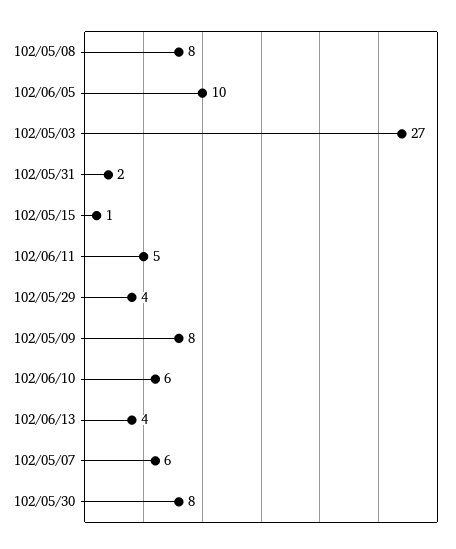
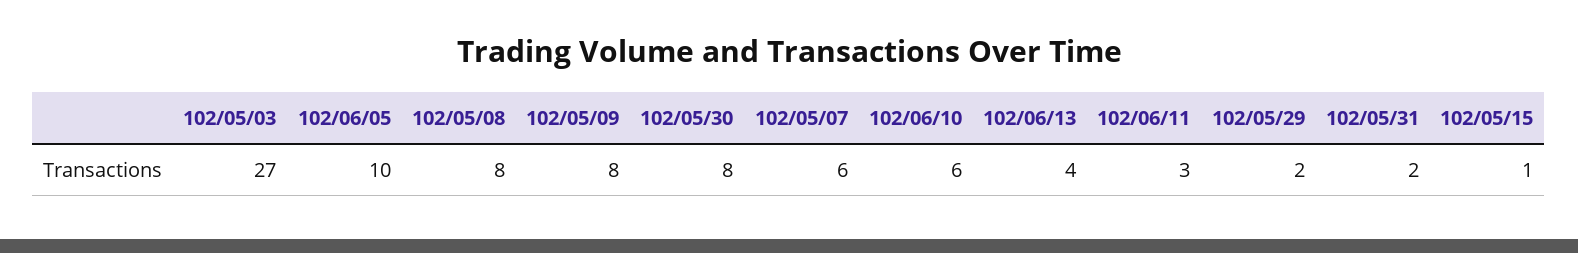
102/06/11: 5 -> 3
102/05/29: 4 -> 2

